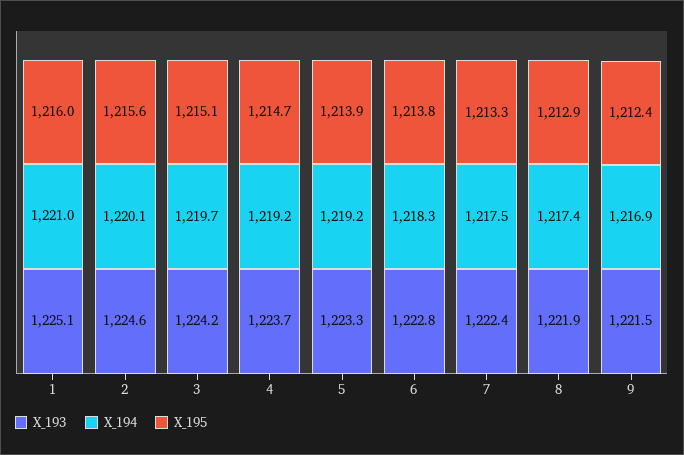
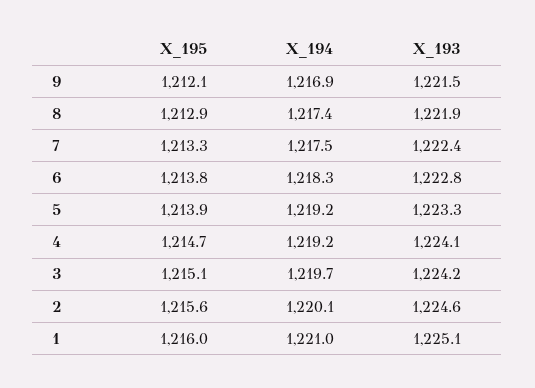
X_193, 4: 1223.7 -> 1224.1
X_195, 9: 1212.4 -> 1212.1

